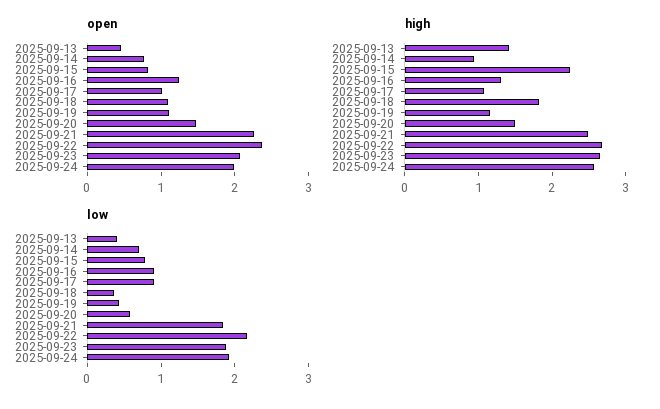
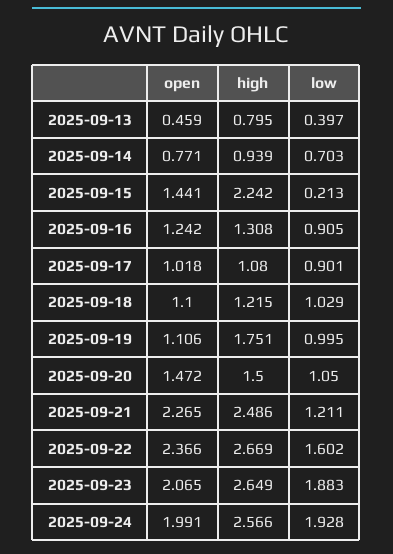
open, 2025-09-15: 0.8 -> 1.441
high, 2025-09-13: 1.4 -> 0.795
high, 2025-09-18: 1.8 -> 1.215
high, 2025-09-19: 1.2 -> 1.751
low, 2025-09-15: 0.8 -> 0.213
low, 2025-09-18: 0.4 -> 1.029
low, 2025-09-19: 0.4 -> 0.995
low, 2025-09-20: 0.6 -> 1.05
low, 2025-09-21: 1.8 -> 1.211
low, 2025-09-22: 2.2 -> 1.602

